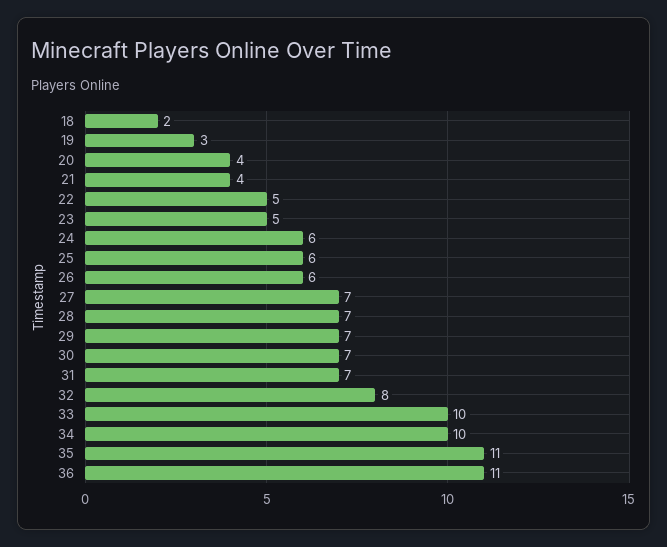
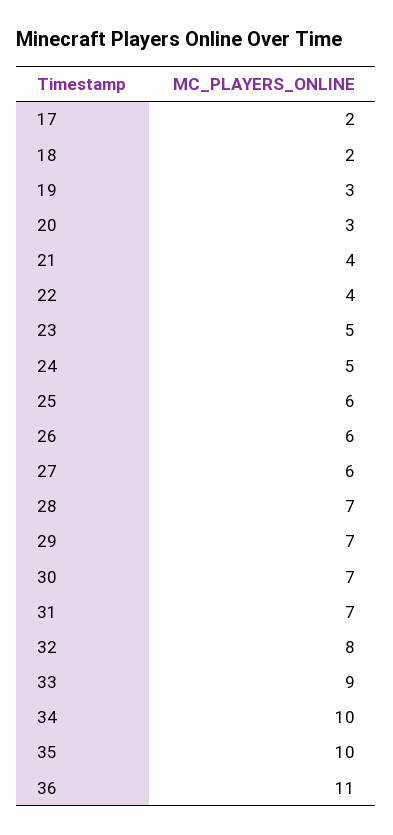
20: 4 -> 3
22: 5 -> 4
24: 6 -> 5
27: 7 -> 6
33: 10 -> 9
35: 11 -> 10
17: none -> 2

